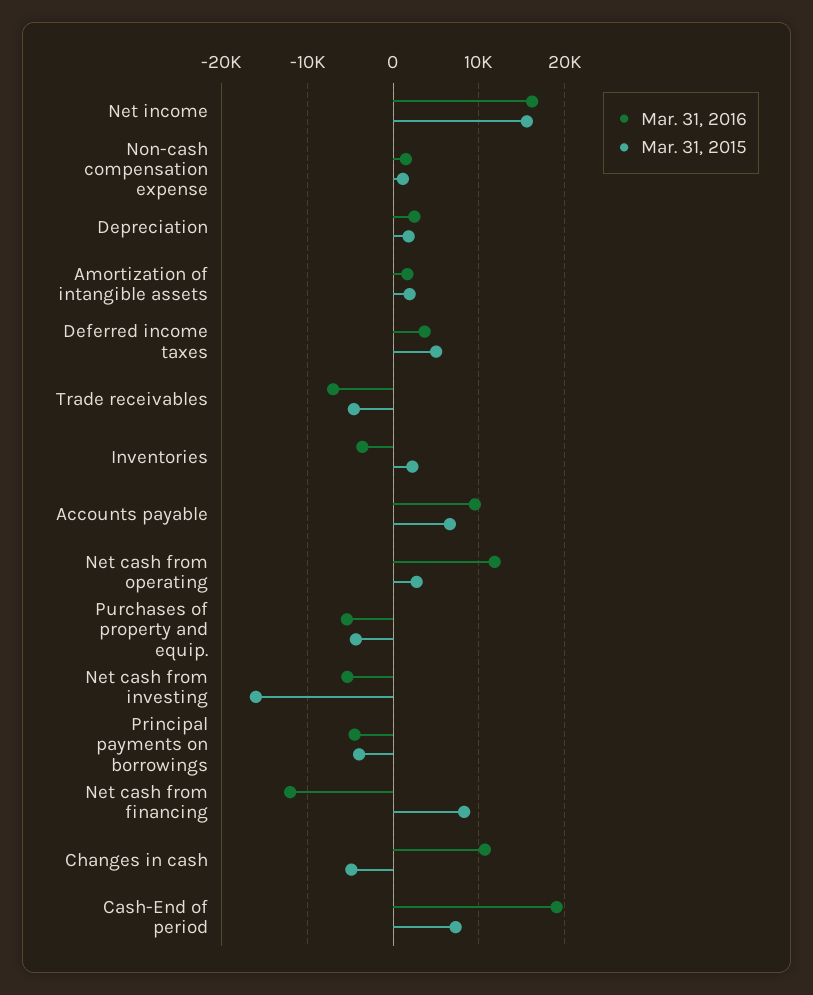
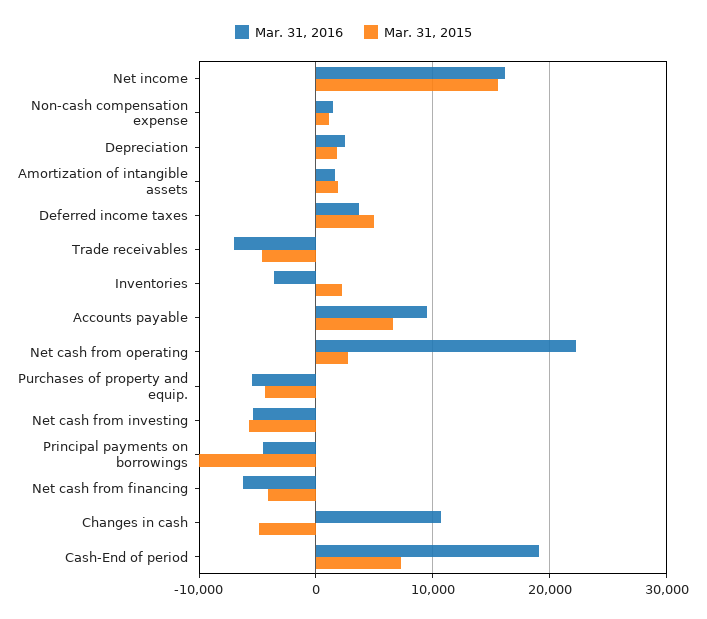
Mar. 31, 2016, Net cash from operating: 12000 -> 22000
Mar. 31, 2015, Net cash from investing: -16000 -> -6000
Mar. 31, 2015, Principal payments on borrowings: -4000 -> -10000
Mar. 31, 2016, Net cash from financing: -12000 -> -6000
Mar. 31, 2015, Net cash from financing: 8000 -> -4000

